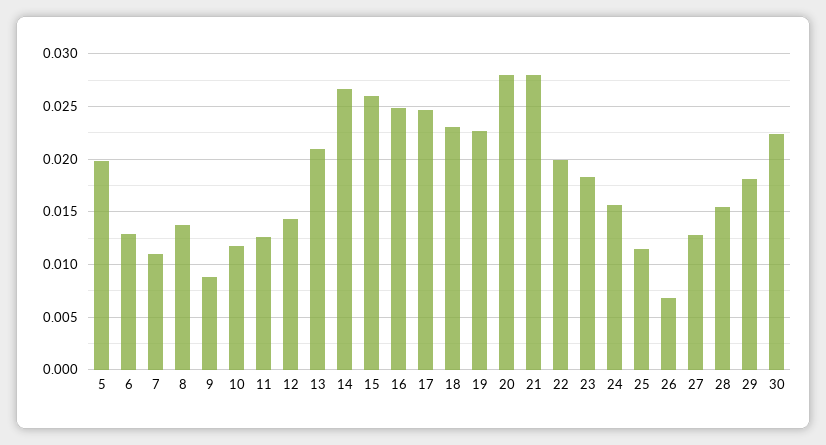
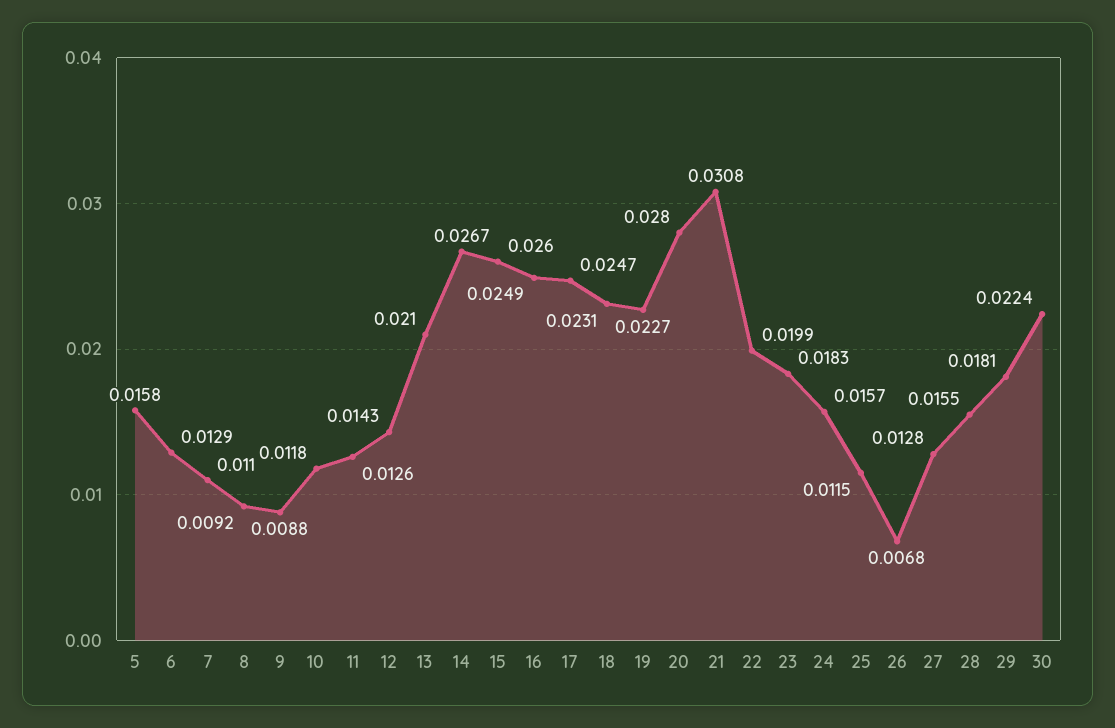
5: 0.02 -> 0.0158
8: 0.014 -> 0.0092
21: 0.028 -> 0.0308

